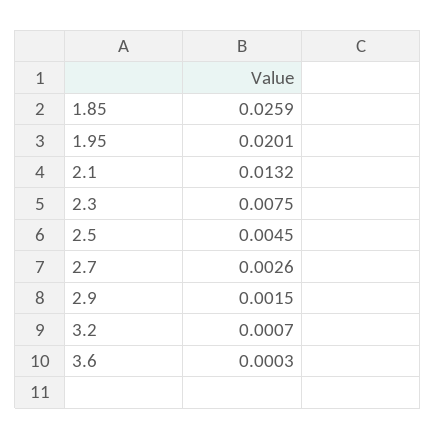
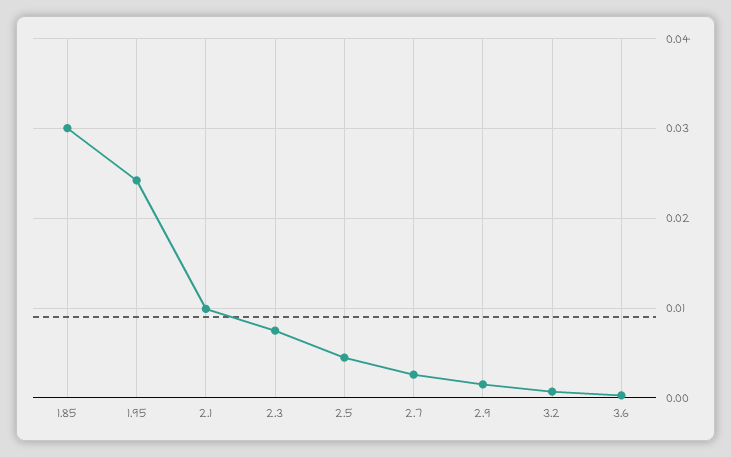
1.85: 0.0259 -> 0.03
1.95: 0.0201 -> 0.024
2.1: 0.0132 -> 0.01

